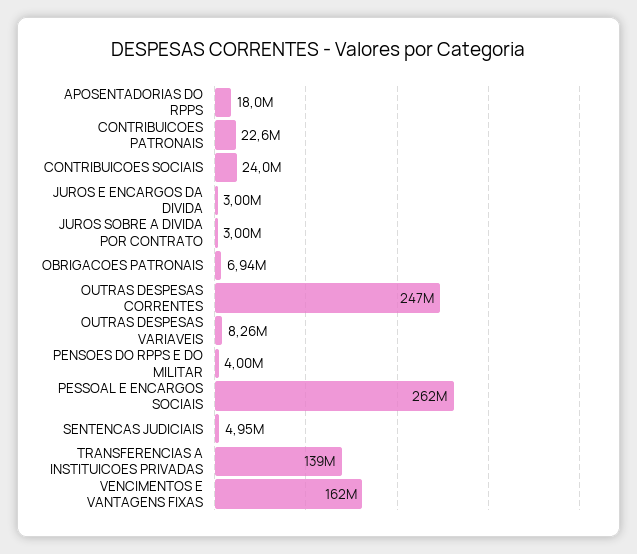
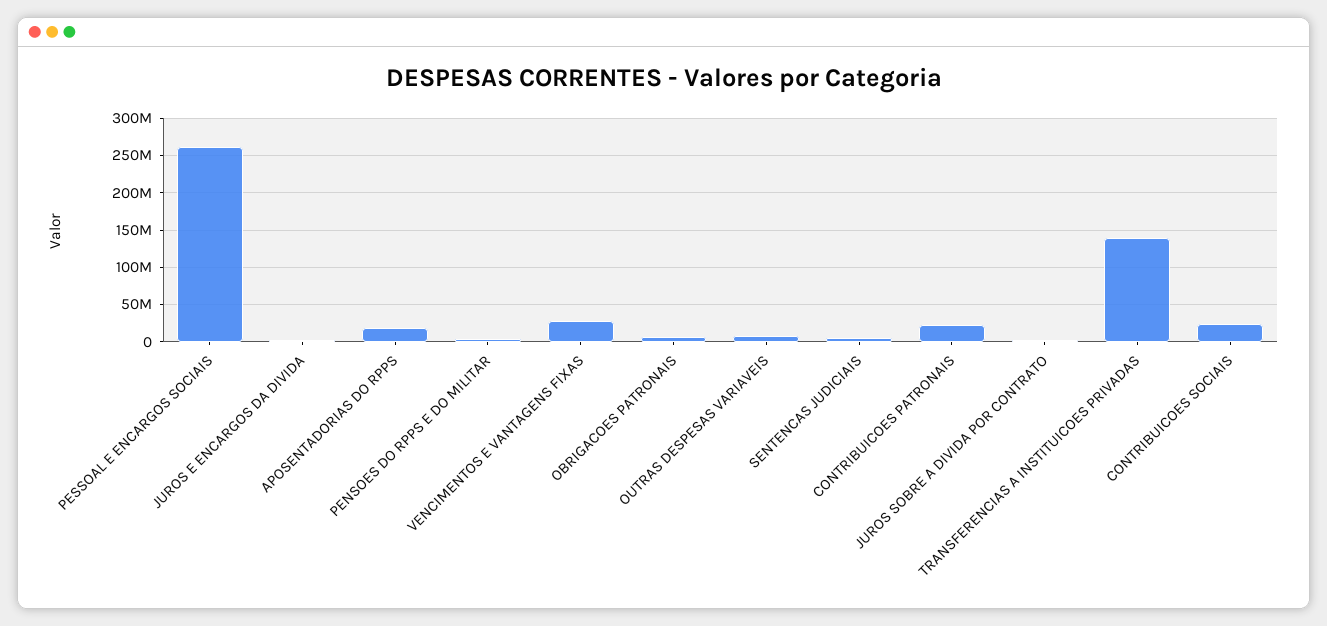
OUTRAS DESPESAS CORRENTES: 247000000 -> none
VENCIMENTOS E VANTAGENS FIXAS: 162000000 -> 30000000

